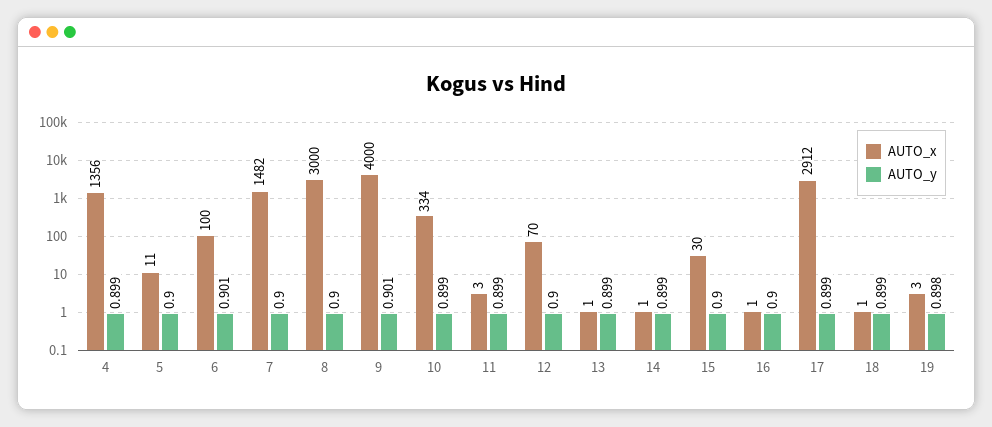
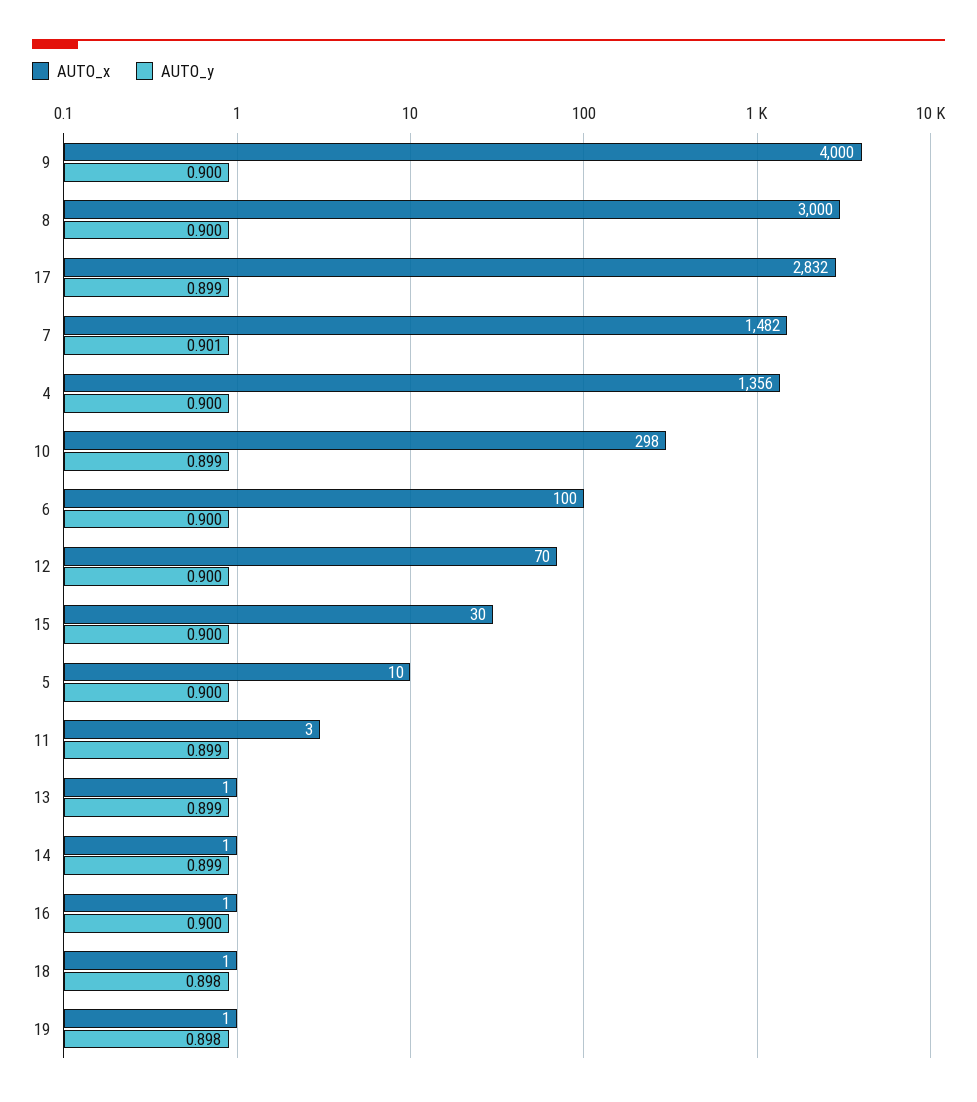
AUTO_y, 4: 0.899 -> 0.9
AUTO_x, 5: 11 -> 10
AUTO_y, 6: 0.901 -> 0.9
AUTO_y, 7: 0.9 -> 0.901
AUTO_y, 9: 0.901 -> 0.9
AUTO_x, 10: 334 -> 298
AUTO_x, 17: 2912 -> 2832
AUTO_y, 18: 0.899 -> 0.898
AUTO_x, 19: 3 -> 1

